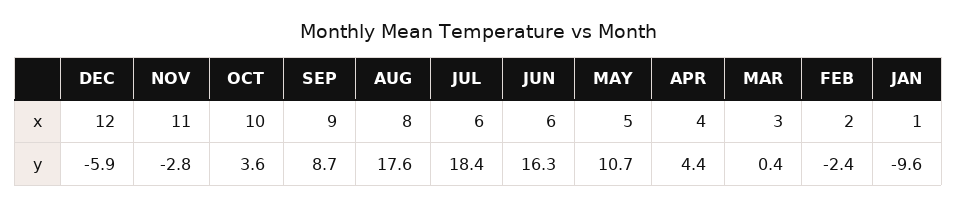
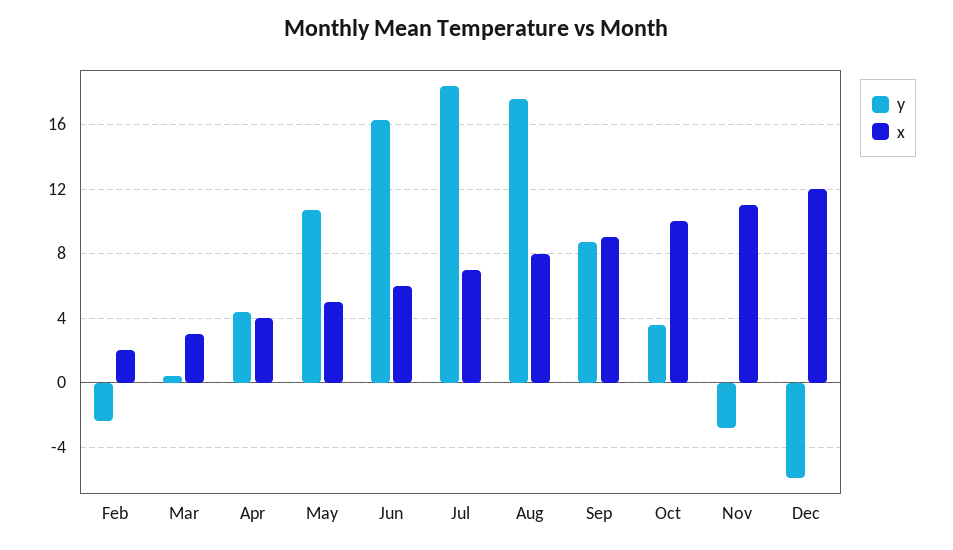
x, JUL: 6 -> 7
x, JAN: 1 -> none
y, JAN: -9.6 -> none

